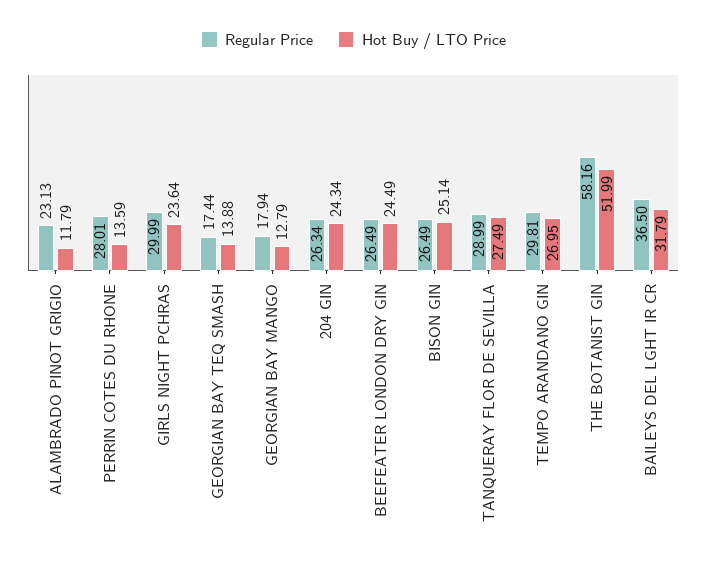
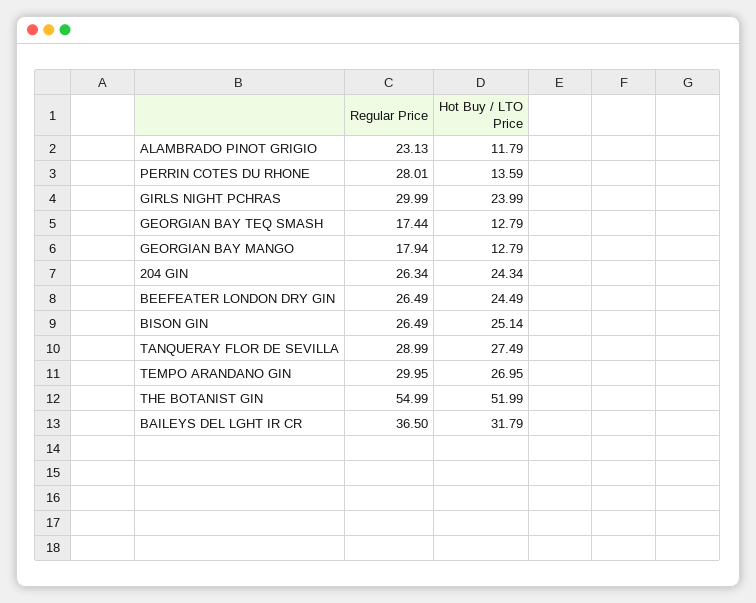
Hot Buy / LTO Price, GIRLS NIGHT PCHRAS: 23.64 -> 23.99
Hot Buy / LTO Price, GEORGIAN BAY TEQ SMASH: 13.88 -> 12.79
Regular Price, TEMPO ARANDANO GIN: 29.81 -> 29.95
Regular Price, THE BOTANIST GIN: 58.16 -> 54.99

